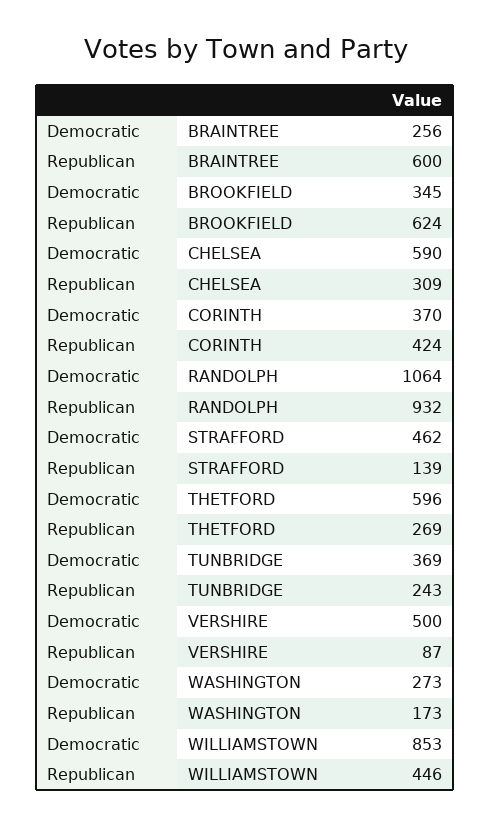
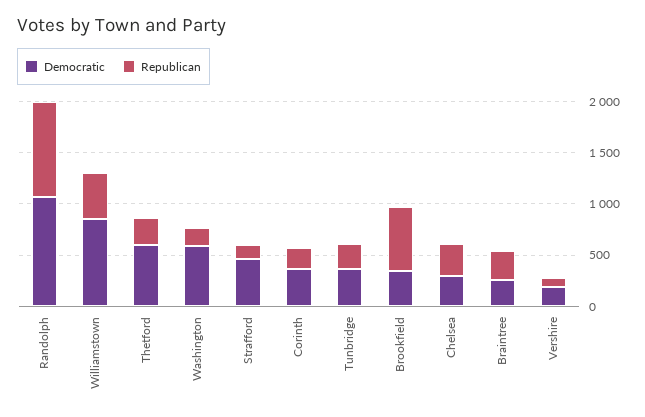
Republican, BRAINTREE: 600 -> 300
Democratic, CHELSEA: 590 -> 300
Republican, CORINTH: 424 -> 200
Democratic, VERSHIRE: 500 -> 200
Democratic, WASHINGTON: 273 -> 600

